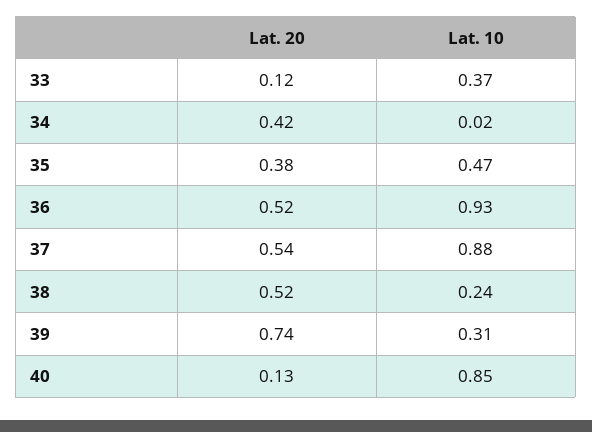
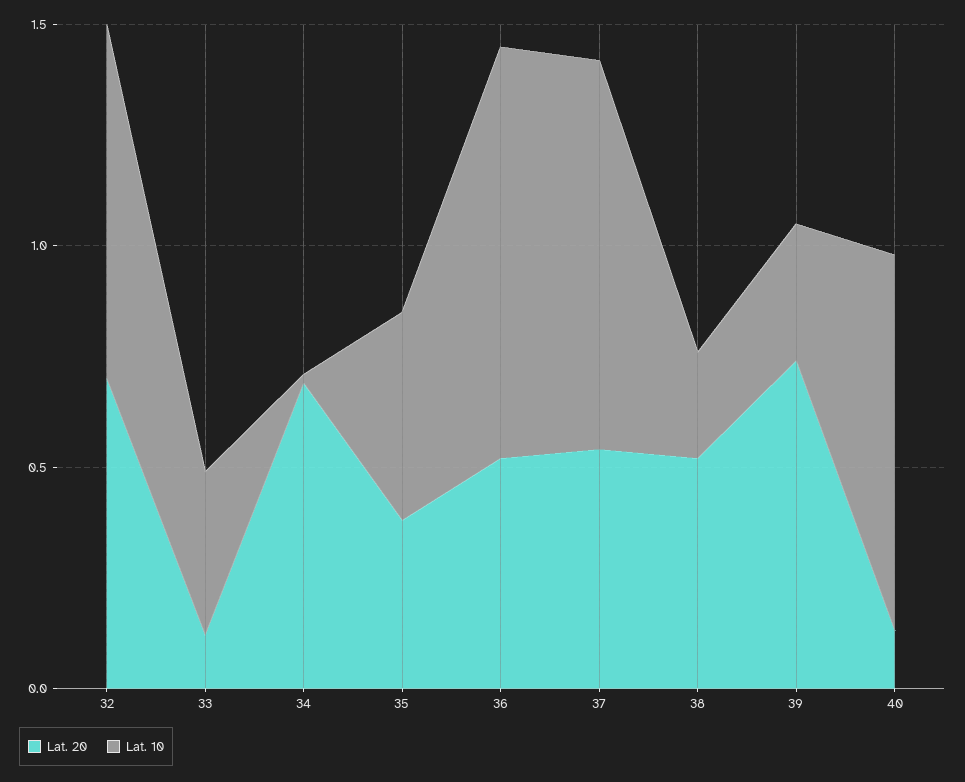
Lat. 20, 34: 0.42 -> 0.7
Lat. 20, 32: none -> 0.7
Lat. 10, 32: none -> 0.8

